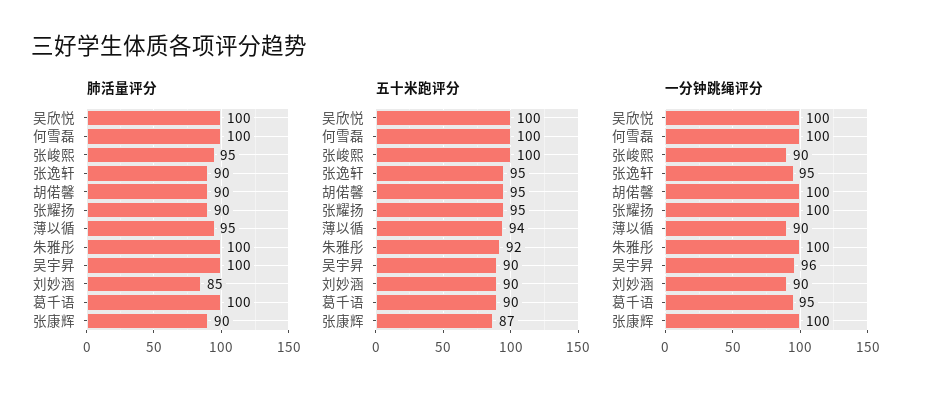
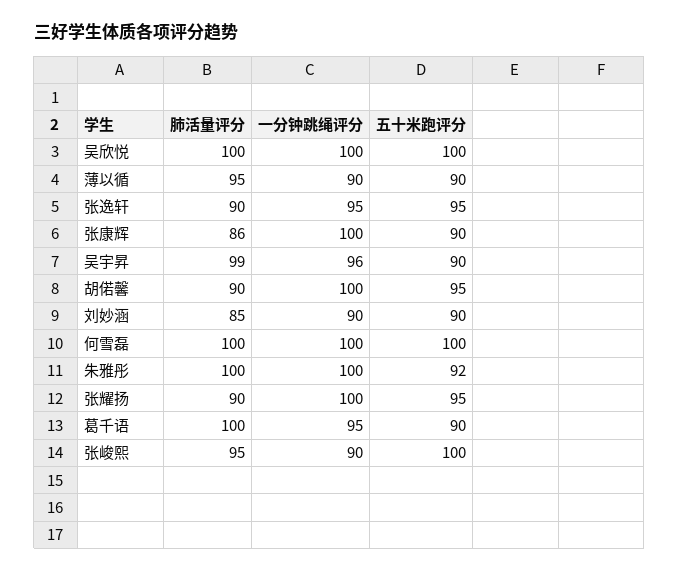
肺活量评分, 吴宇昇: 100 -> 99
肺活量评分, 张康辉: 90 -> 86
五十米跑评分, 薄以循: 94 -> 90
五十米跑评分, 张康辉: 87 -> 90

